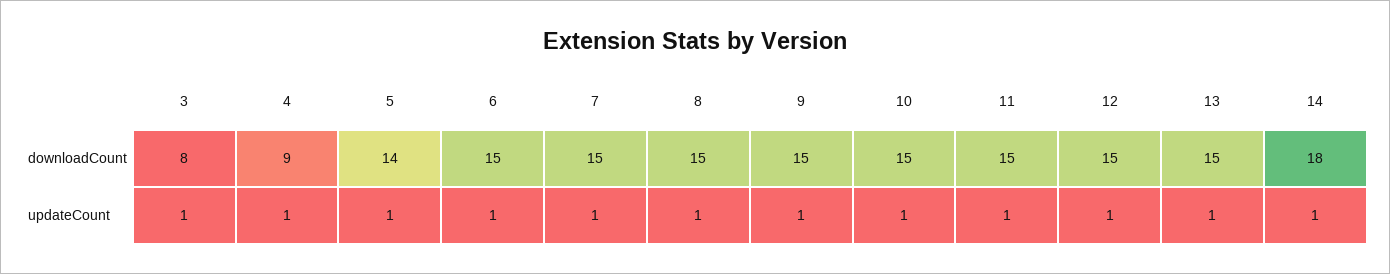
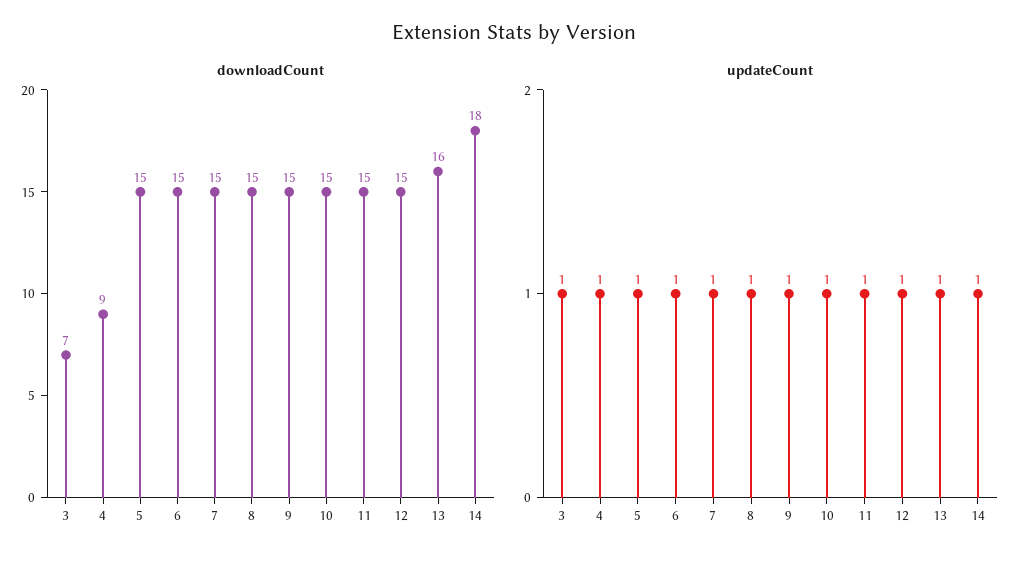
downloadCount, 3: 8 -> 7
downloadCount, 5: 14 -> 15
downloadCount, 13: 15 -> 16

